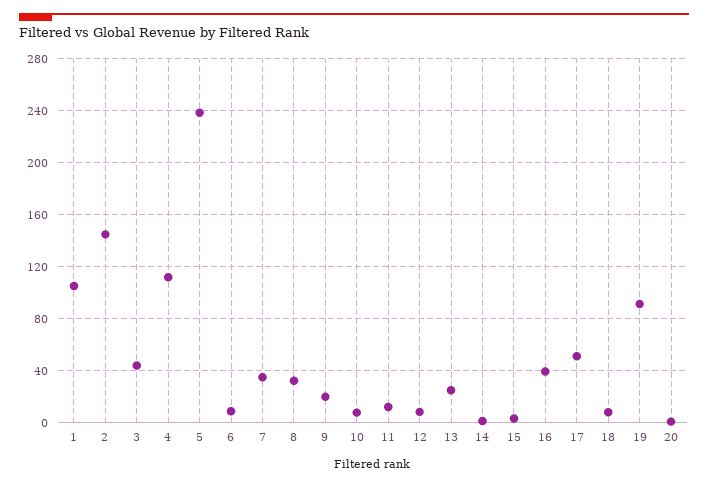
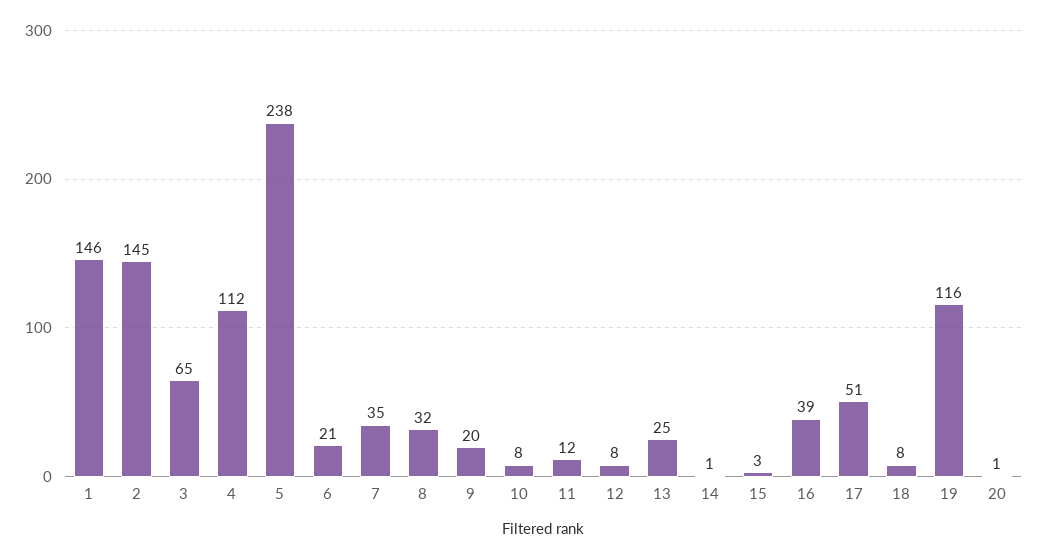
1: 105 -> 146
3: 45 -> 65
6: 10 -> 21
19: 90 -> 116

